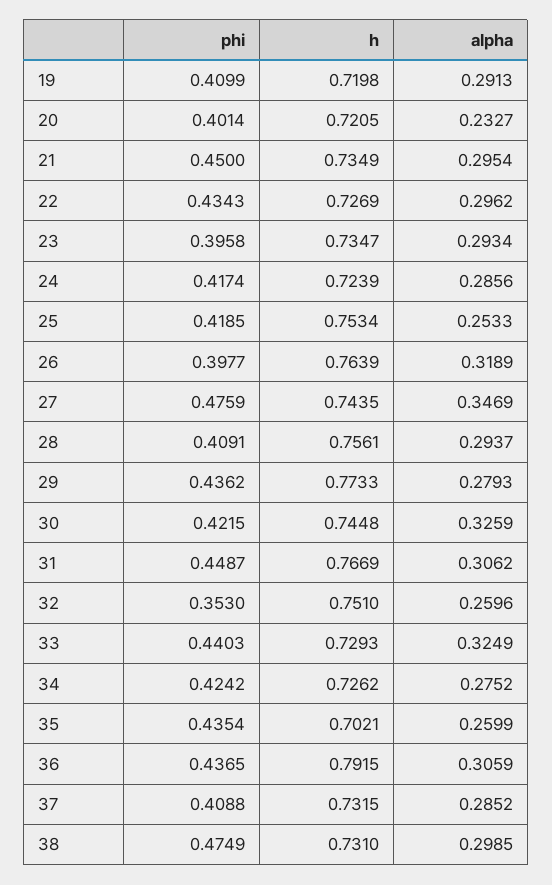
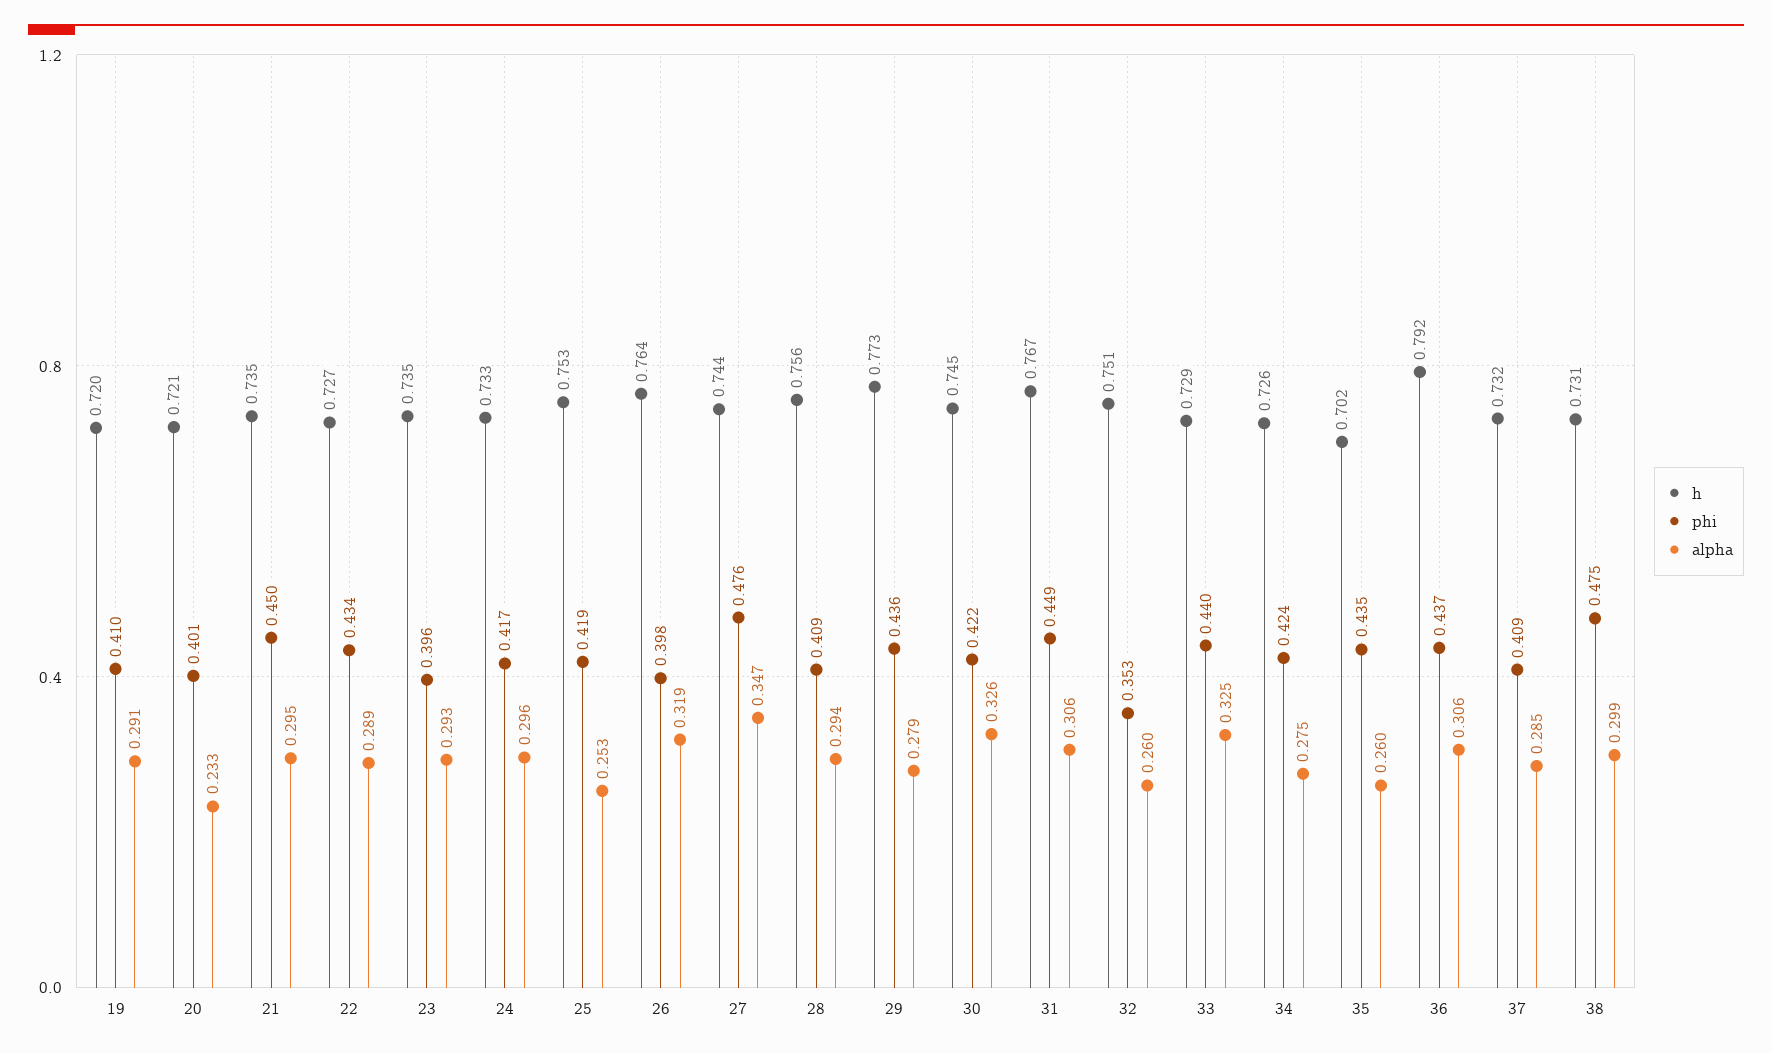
alpha, 22: 0.2962 -> 0.289
h, 24: 0.7239 -> 0.733
alpha, 24: 0.2856 -> 0.296

